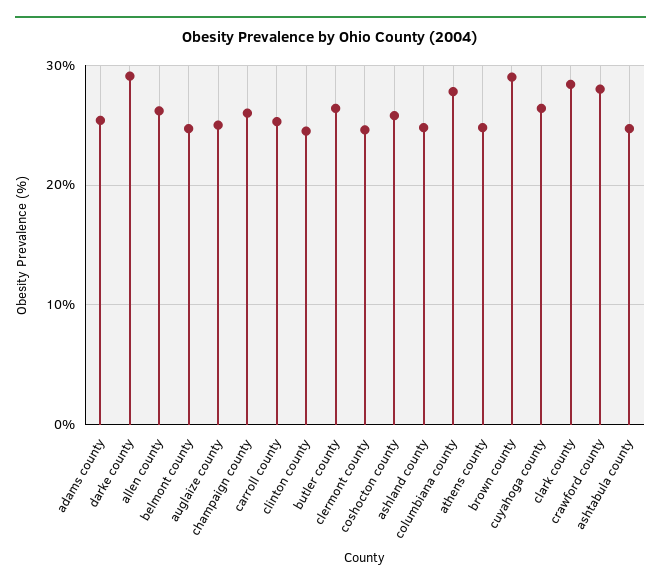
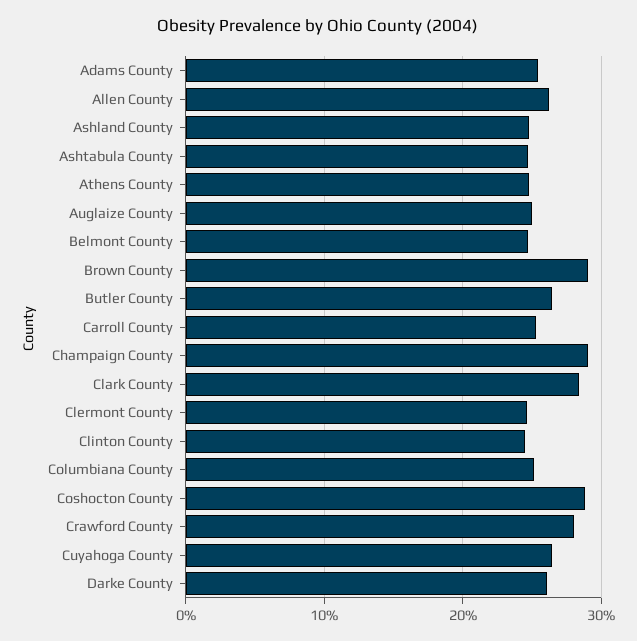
darke county: 29 -> 26
champaign county: 26 -> 29
coshocton county: 26 -> 29
columbiana county: 28 -> 25

